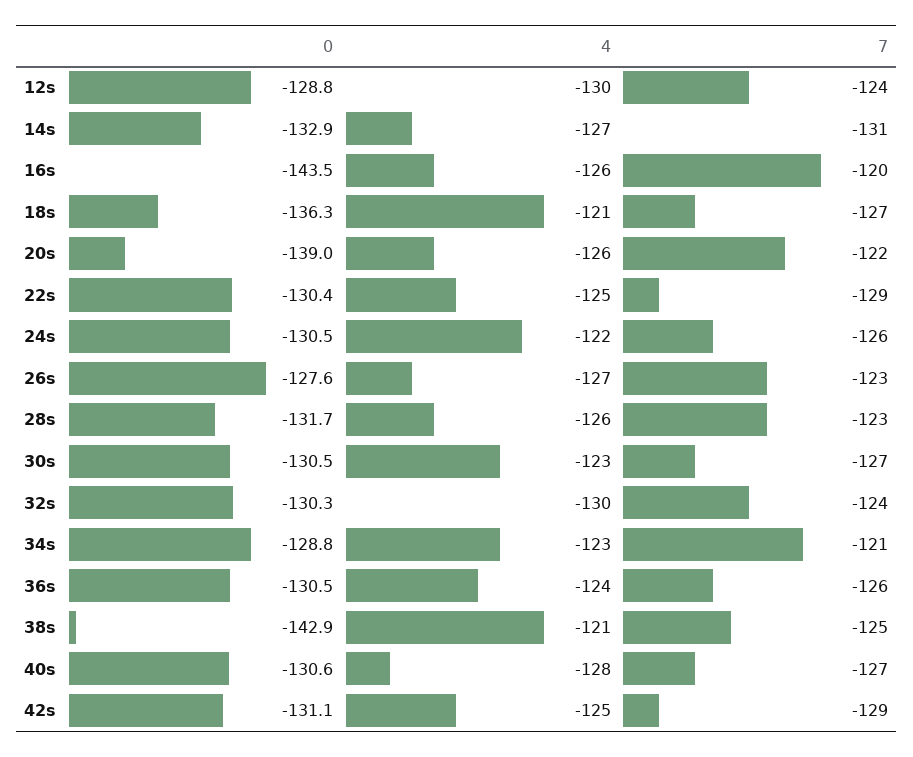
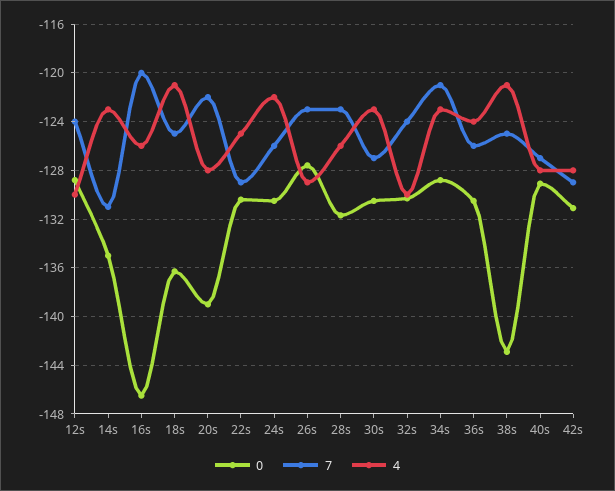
0, 14s: -132.9 -> -135
4, 14s: -127 -> -123
0, 16s: -143.5 -> -146.5
7, 18s: -127 -> -125
4, 20s: -126 -> -128
4, 26s: -127 -> -129
0, 40s: -130.6 -> -129
4, 42s: -125 -> -128

